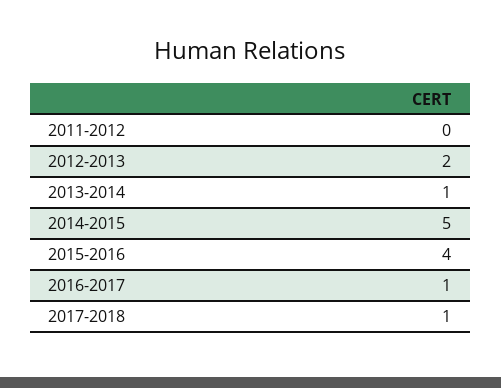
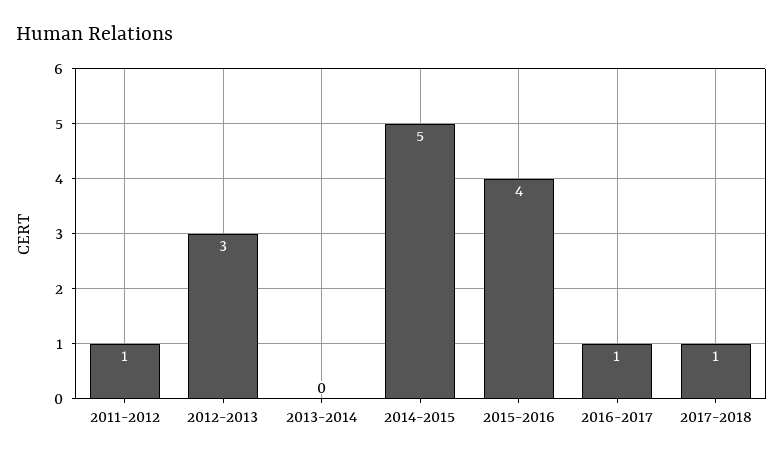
2011-2012: 0 -> 1
2012-2013: 2 -> 3
2013-2014: 1 -> 0

